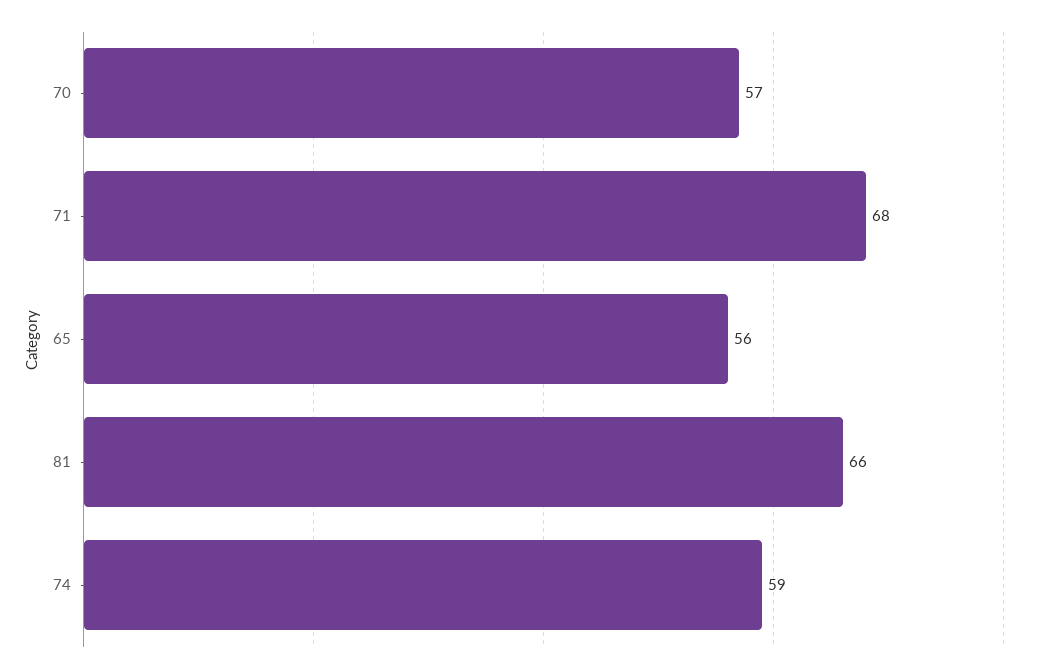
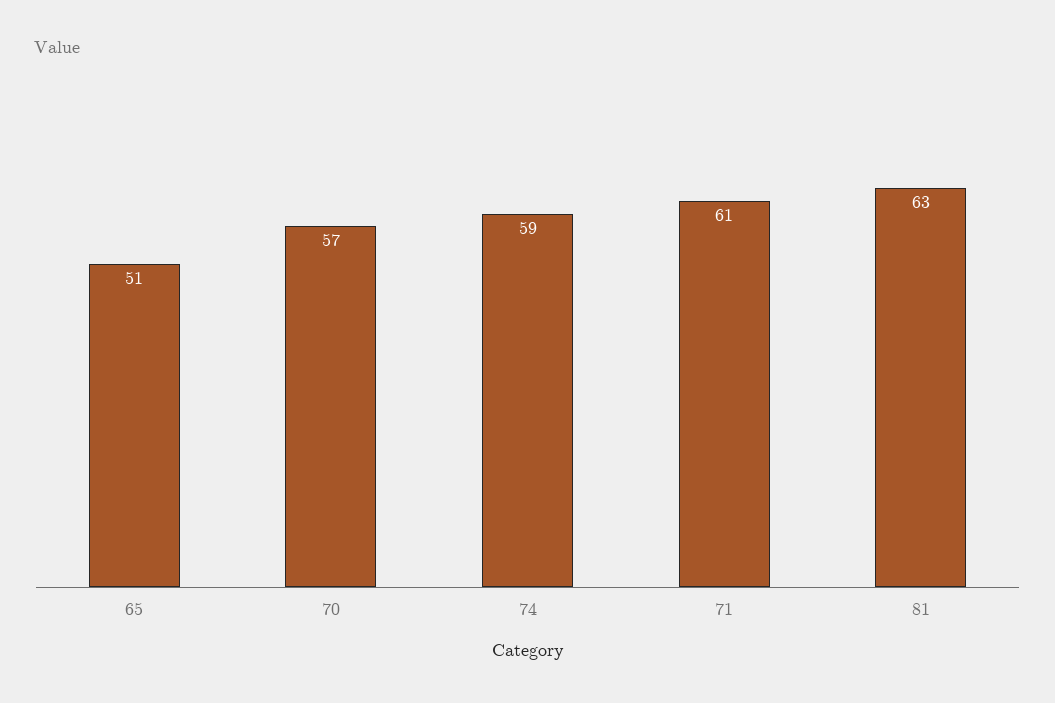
71: 68 -> 61
65: 56 -> 51
81: 66 -> 63

